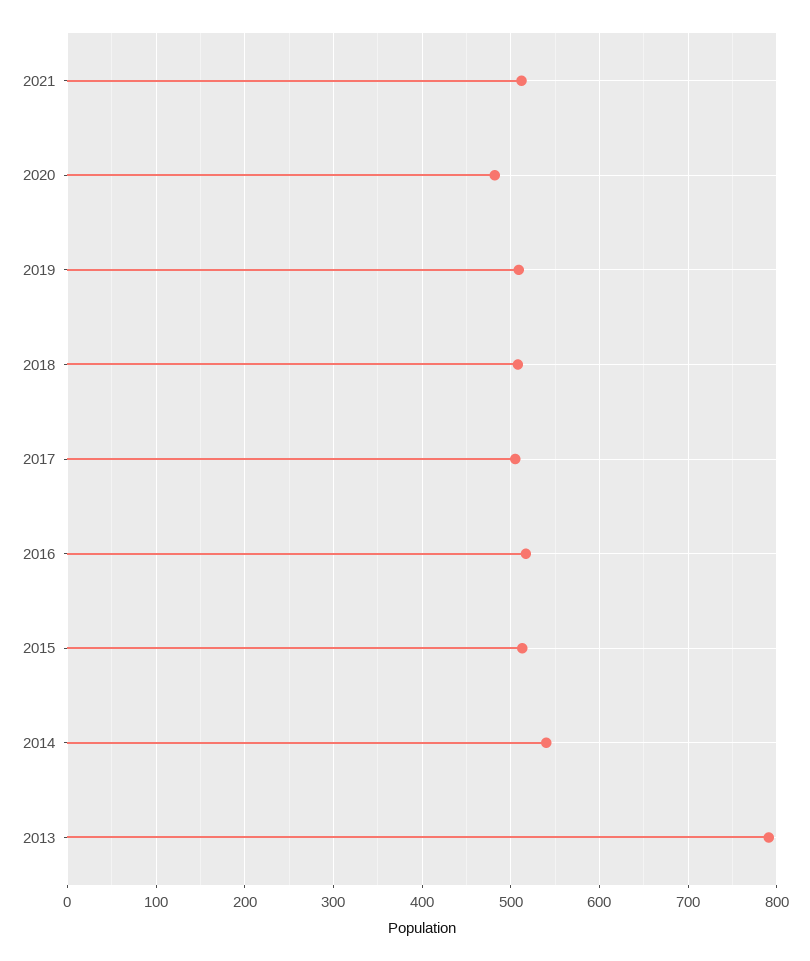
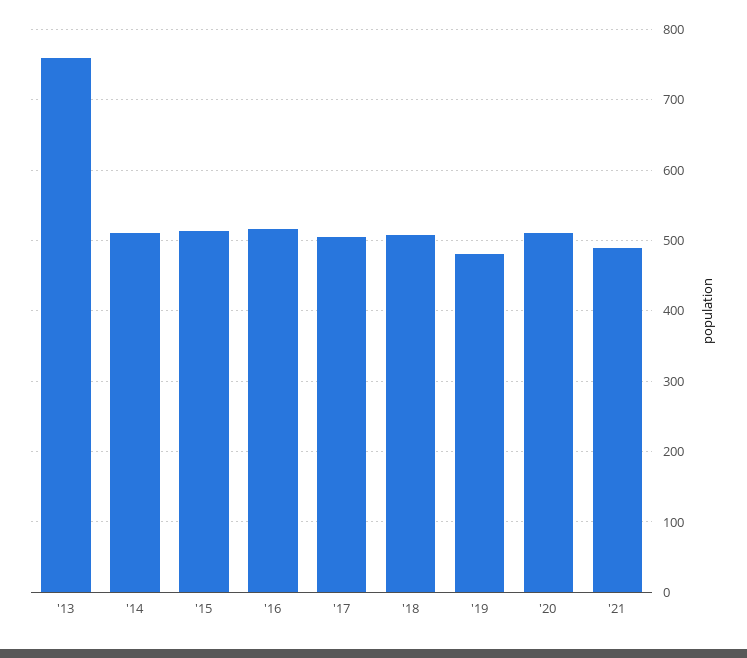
2021: 510 -> 490
2020: 480 -> 510
2019: 510 -> 480
2014: 540 -> 510
2013: 790 -> 760

